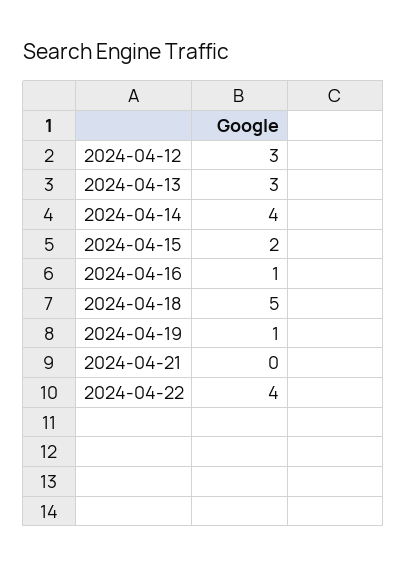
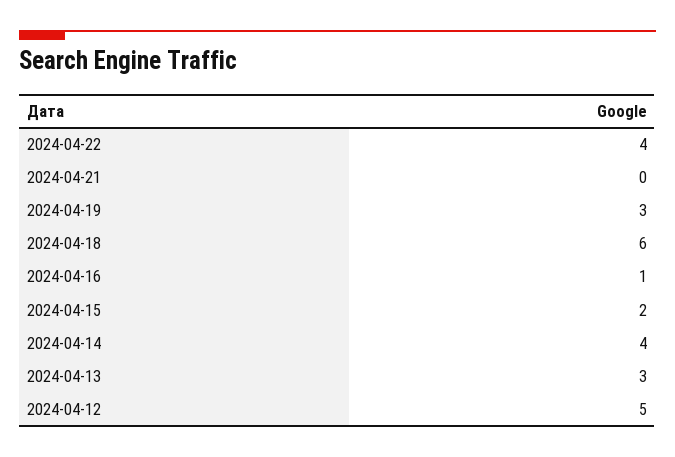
2024-04-12: 3 -> 5
2024-04-18: 5 -> 6
2024-04-19: 1 -> 3

